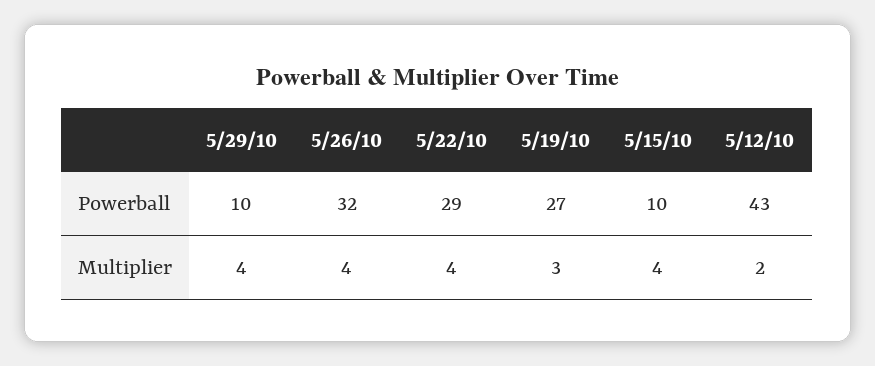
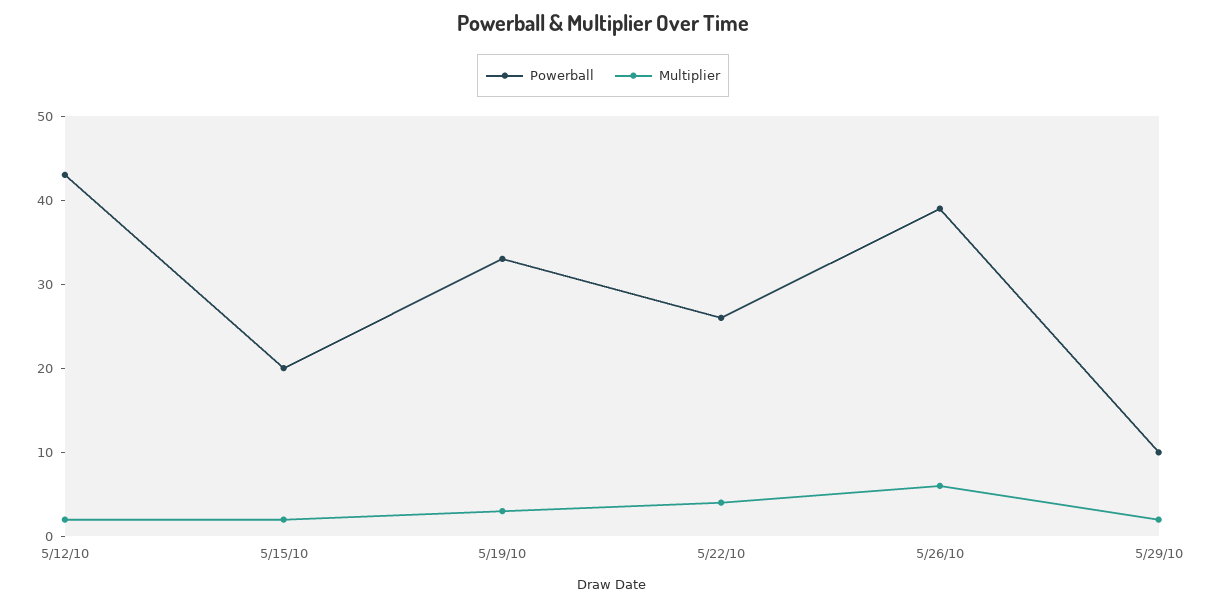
Powerball, 5/26/10: 32 -> 39
Powerball, 5/22/10: 29 -> 26
Powerball, 5/19/10: 27 -> 33
Powerball, 5/15/10: 10 -> 20
Multiplier, 5/29/10: 4 -> 2
Multiplier, 5/26/10: 4 -> 6
Multiplier, 5/15/10: 4 -> 2

